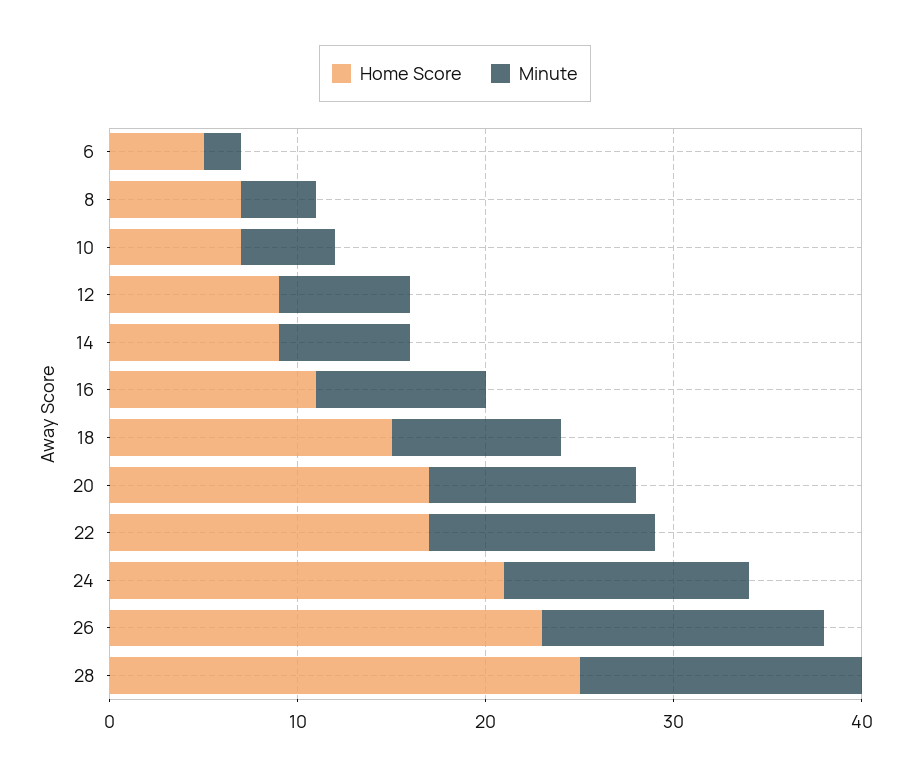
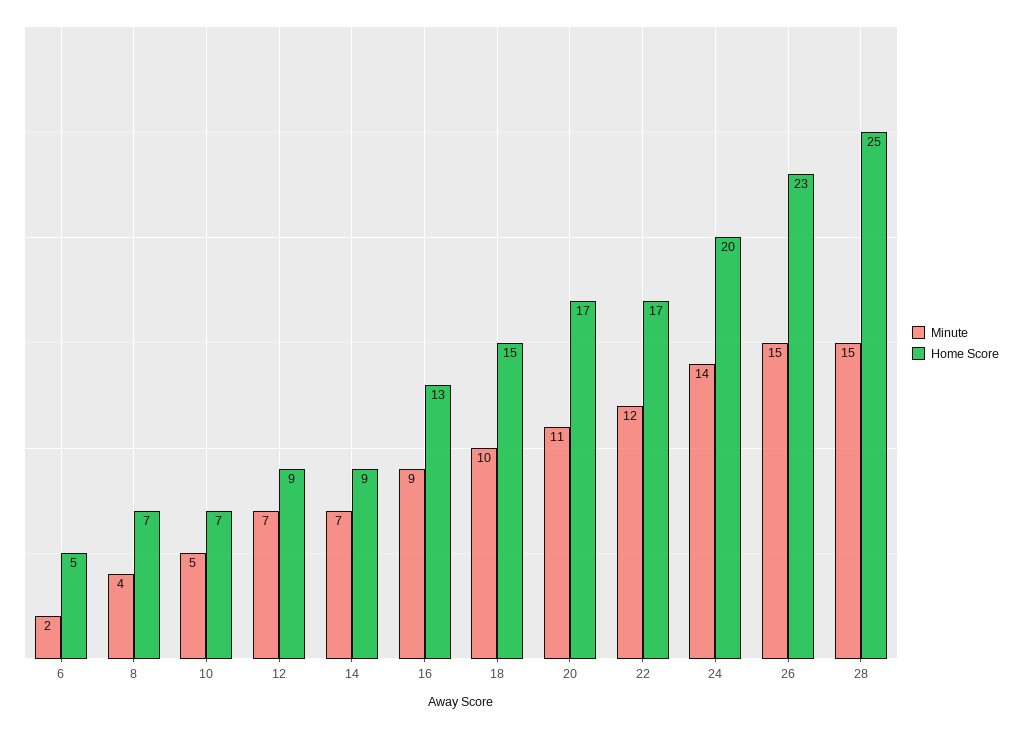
Home Score, 16: 11 -> 13
Minute, 18: 9 -> 10
Home Score, 24: 21 -> 20
Minute, 24: 13 -> 14

